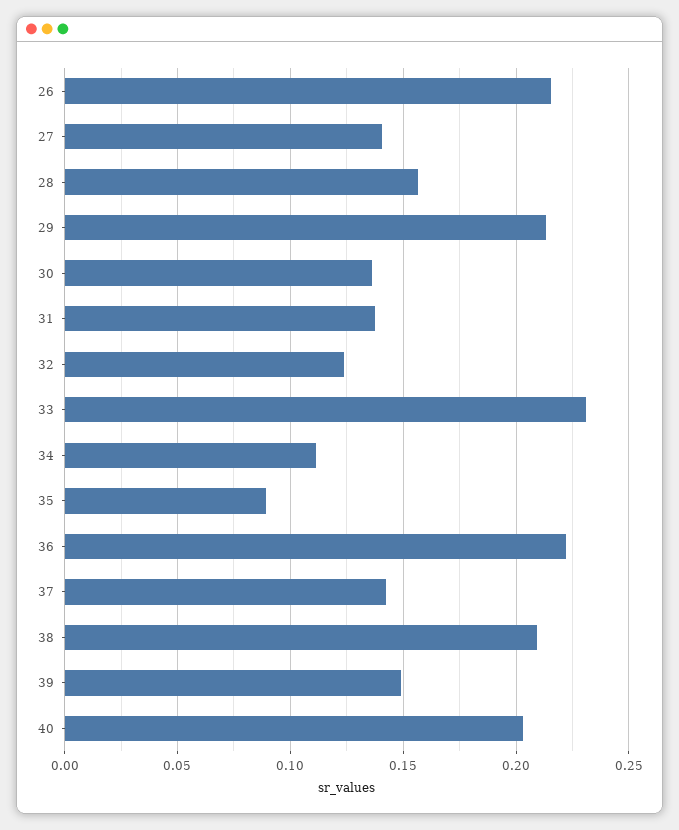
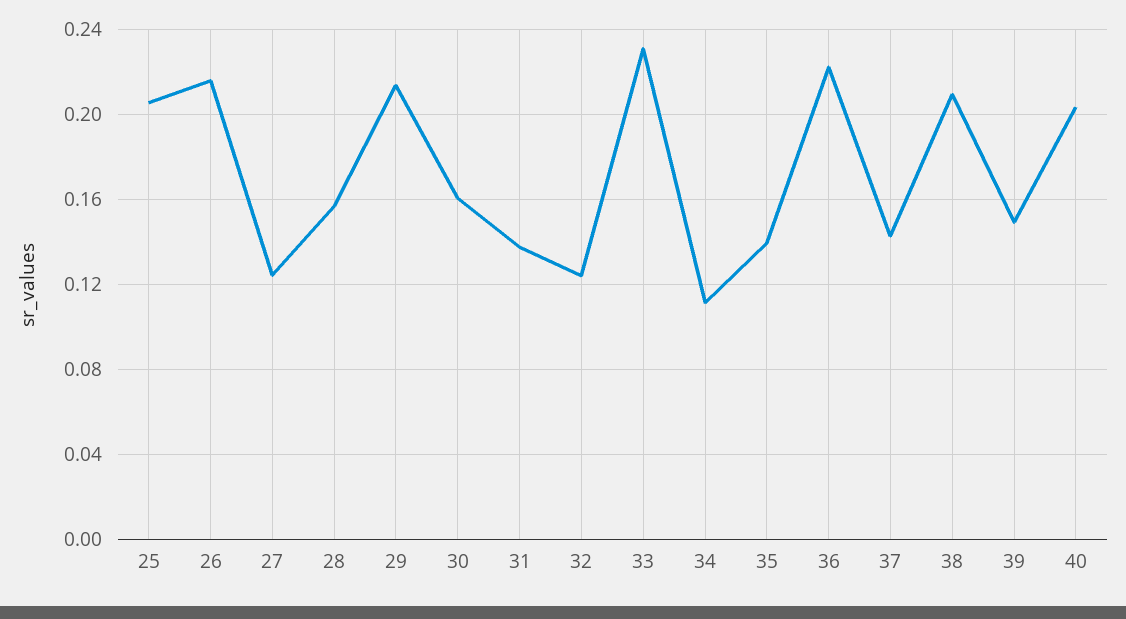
27: 0.14 -> 0.125
30: 0.135 -> 0.16
35: 0.09 -> 0.14
25: none -> 0.205

